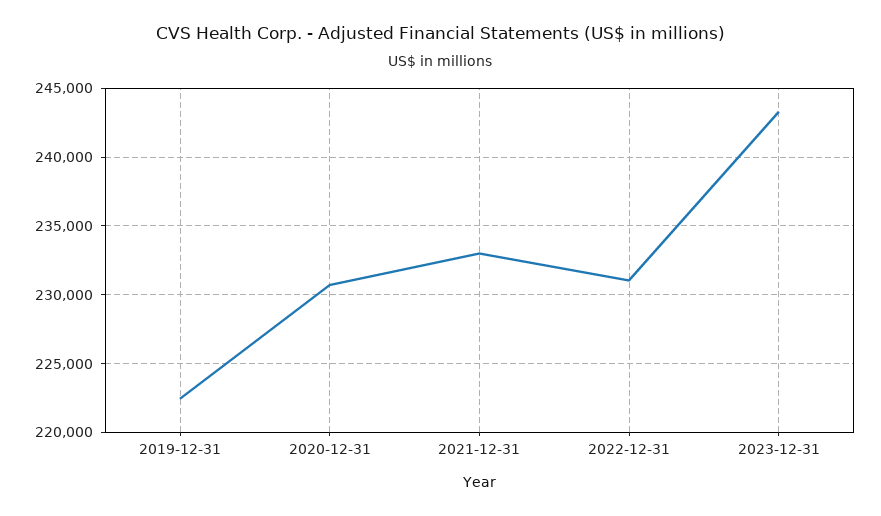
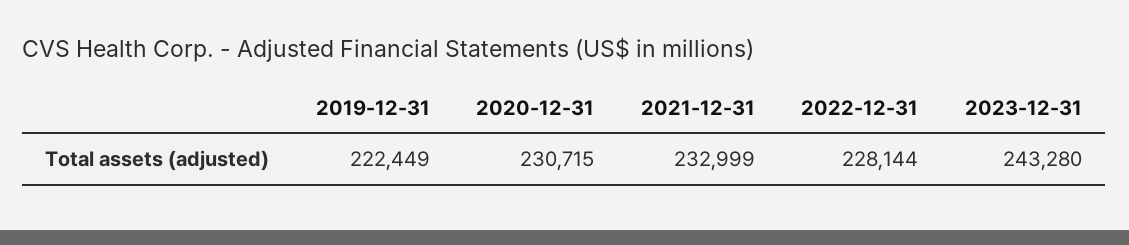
2022-12-31: 231000 -> 228144

